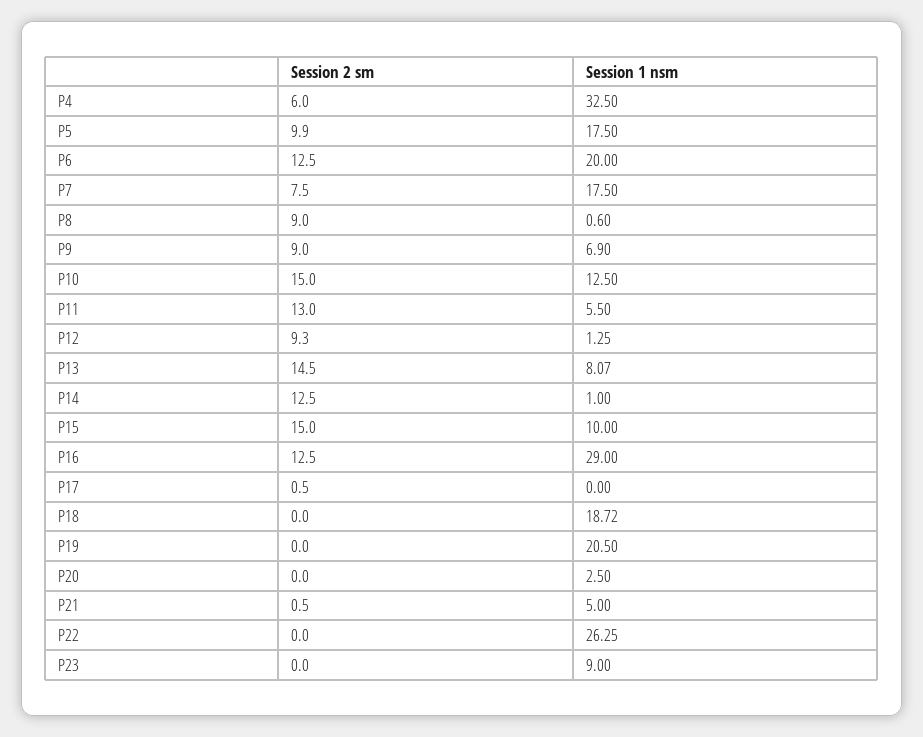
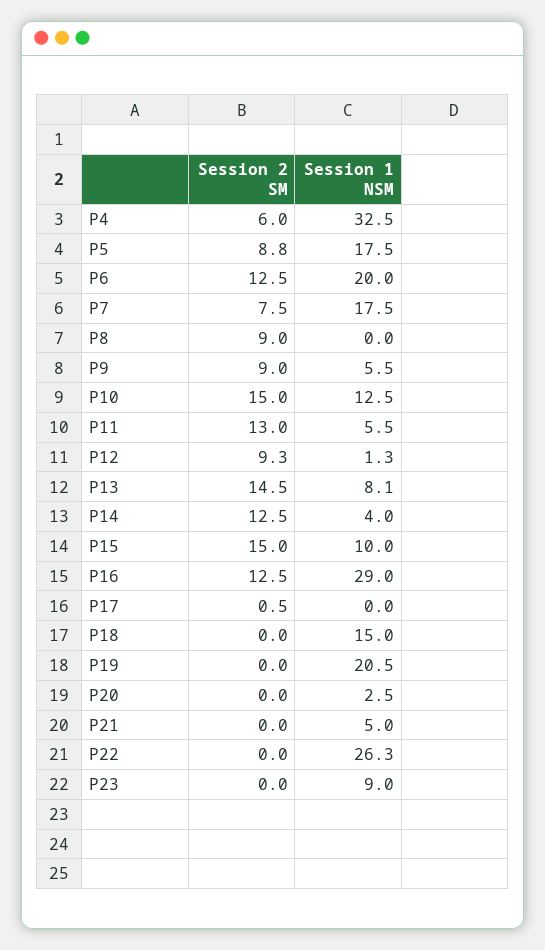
Session 2 sm, P5: 9.9 -> 8.8
Session 1 nsm, P8: 0.6 -> 0
Session 1 nsm, P9: 6.9 -> 5.5
Session 1 nsm, P14: 1 -> 4
Session 1 nsm, P18: 18.72 -> 15
Session 2 sm, P21: 0.5 -> 0

